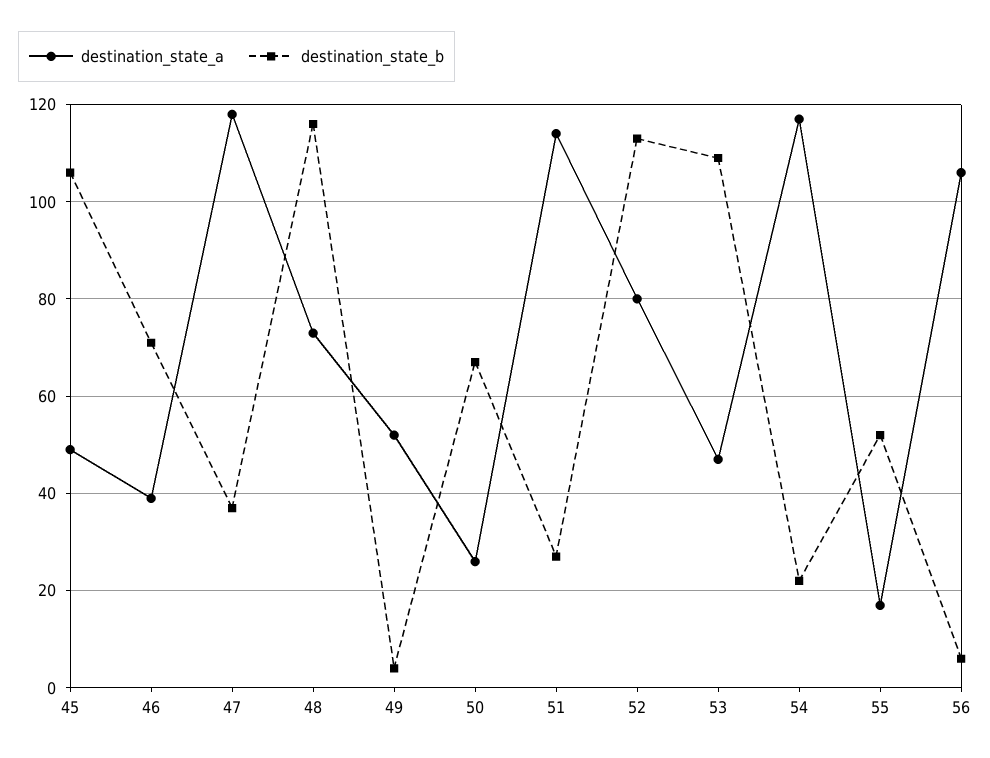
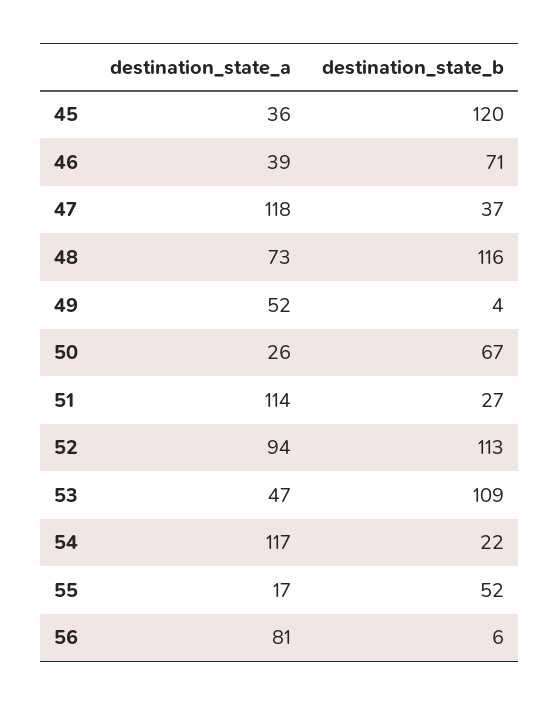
destination_state_a, 45: 50 -> 36
destination_state_b, 45: 105 -> 120
destination_state_a, 52: 80 -> 94
destination_state_a, 56: 105 -> 81

